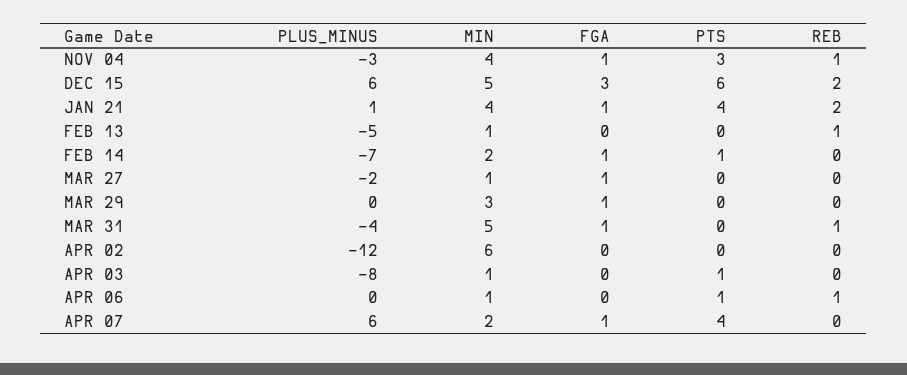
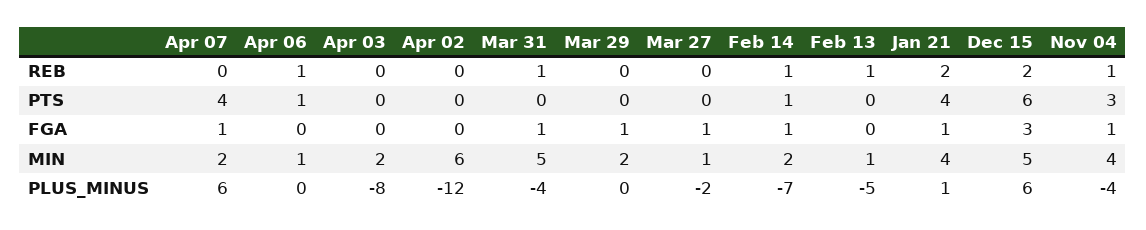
PLUS_MINUS, NOV 04: -3 -> -4
REB, FEB 14: 0 -> 1
MIN, MAR 29: 3 -> 2
MIN, APR 03: 1 -> 2
PTS, APR 03: 1 -> 0

